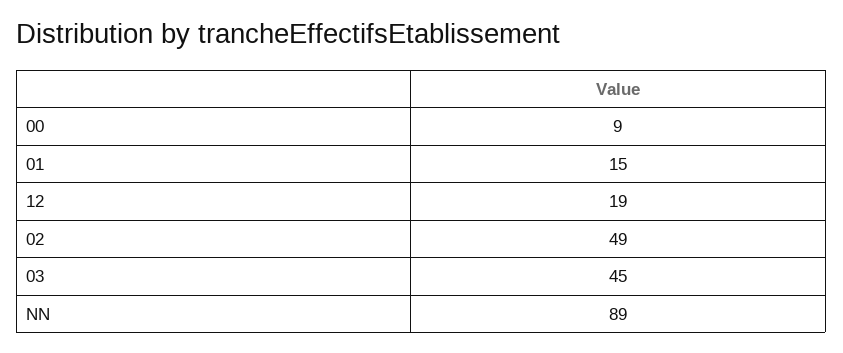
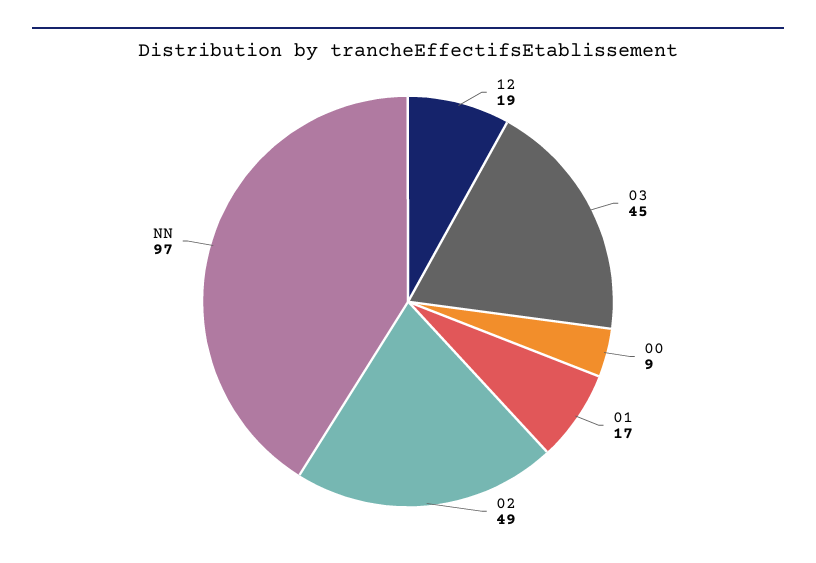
01: 15 -> 17
NN: 89 -> 97

